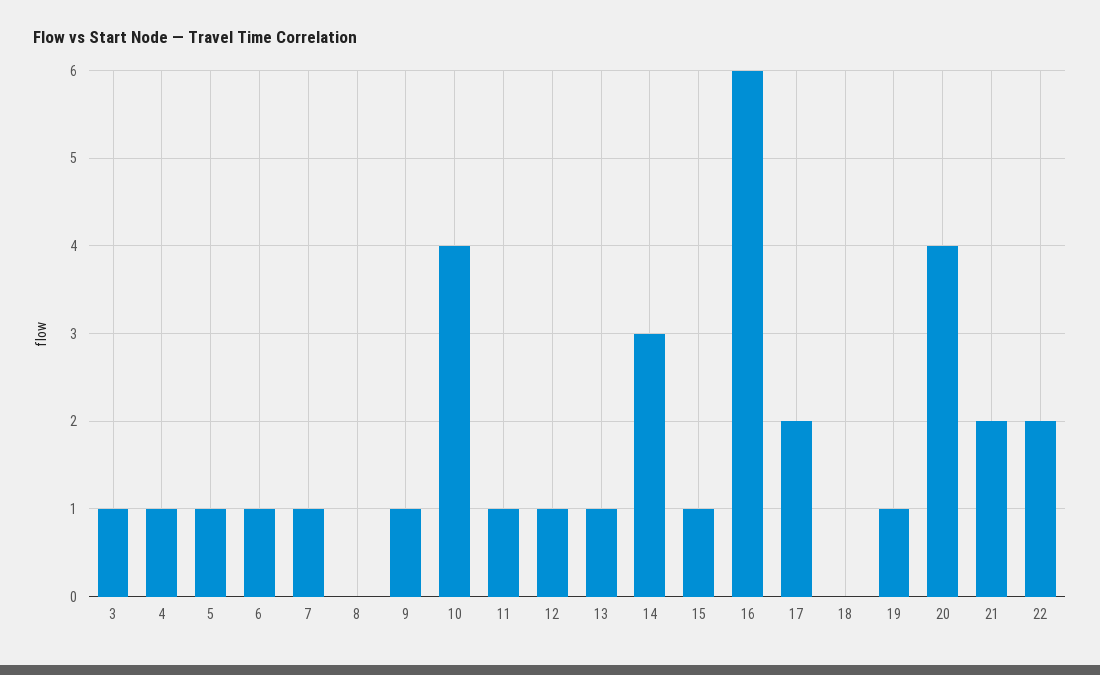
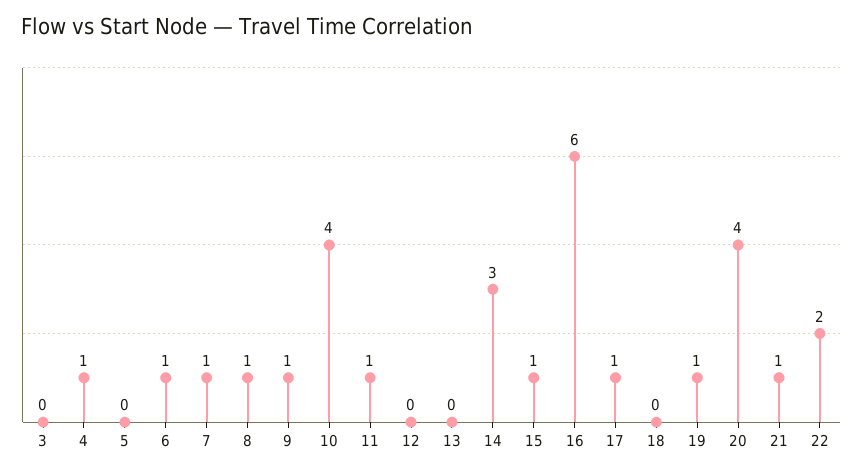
3: 1 -> 0
5: 1 -> 0
8: 0 -> 1
12: 1 -> 0
13: 1 -> 0
17: 2 -> 1
21: 2 -> 1

